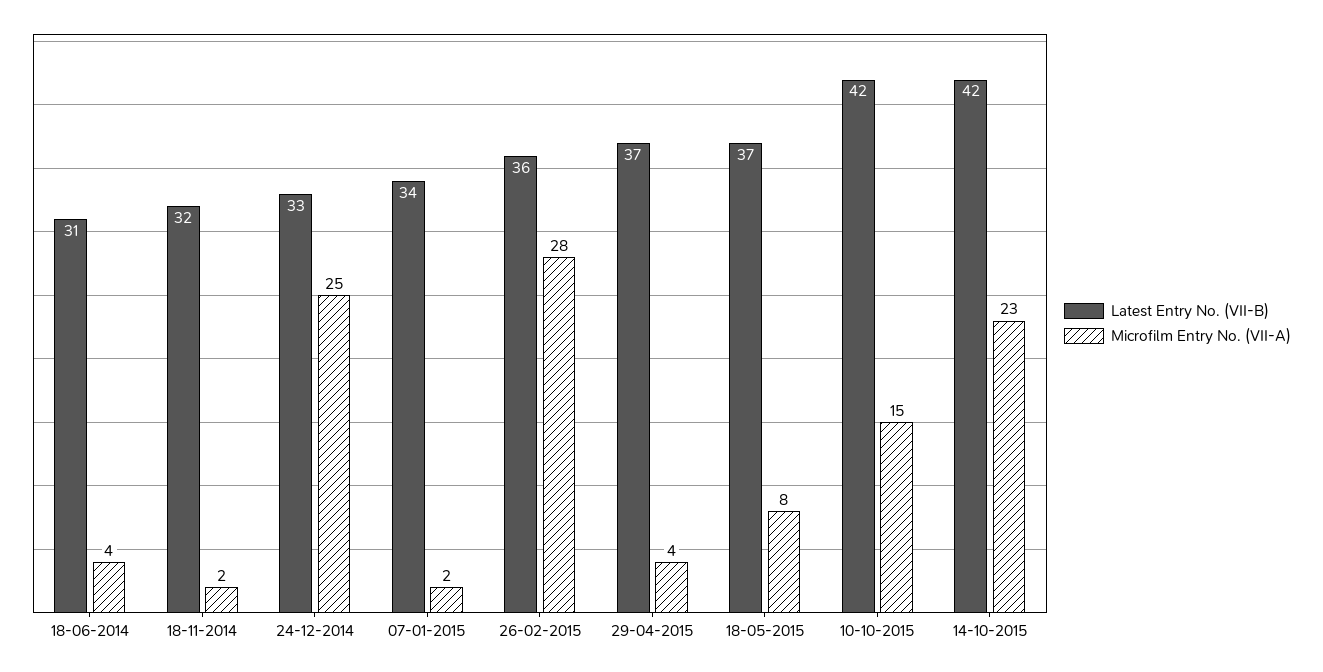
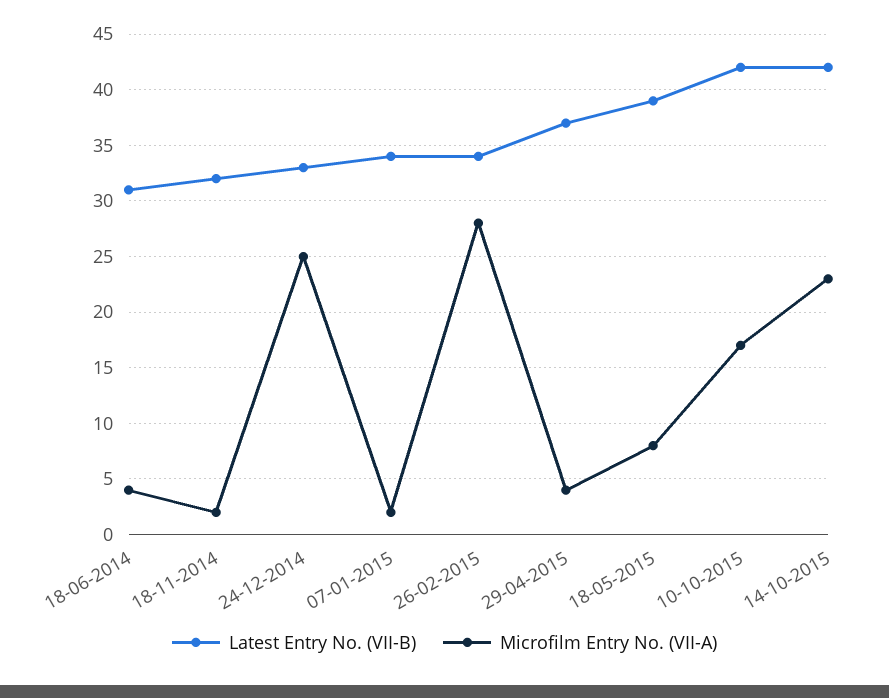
Latest Entry No. (VII-B), 26-02-2015: 36 -> 34
Latest Entry No. (VII-B), 18-05-2015: 37 -> 39
Microfilm Entry No. (VII-A), 10-10-2015: 15 -> 17

